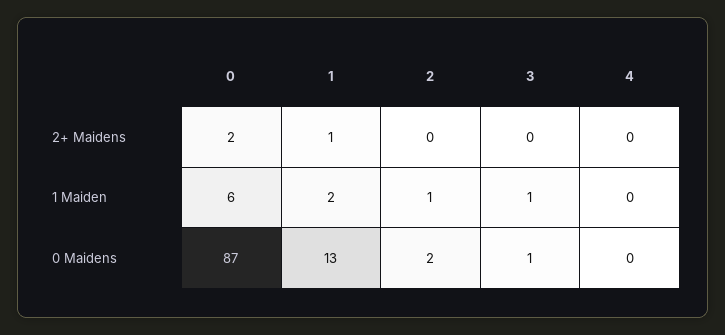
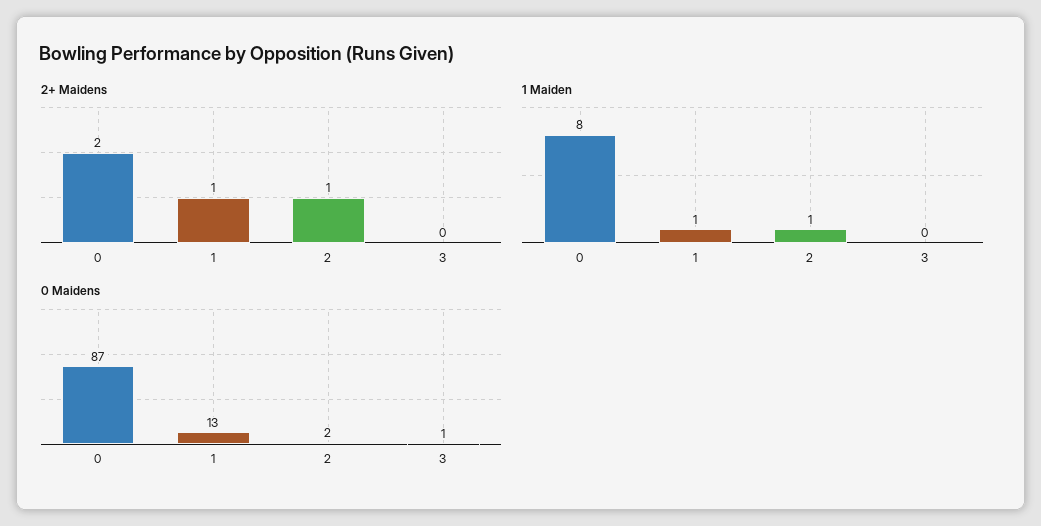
2+ Maidens, 2: 0 -> 1
2+ Maidens, 4: 0 -> none
1 Maiden, 0: 6 -> 8
1 Maiden, 1: 2 -> 1
1 Maiden, 3: 1 -> 0
1 Maiden, 4: 0 -> none
0 Maidens, 4: 0 -> none

